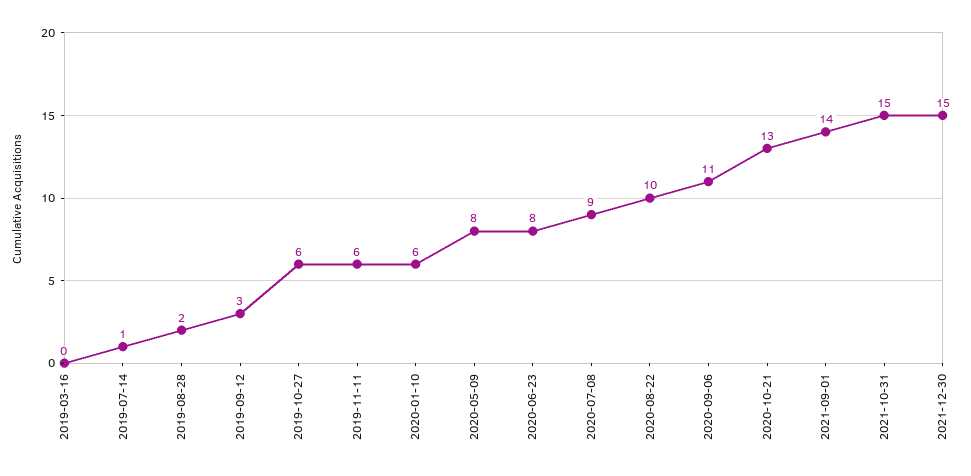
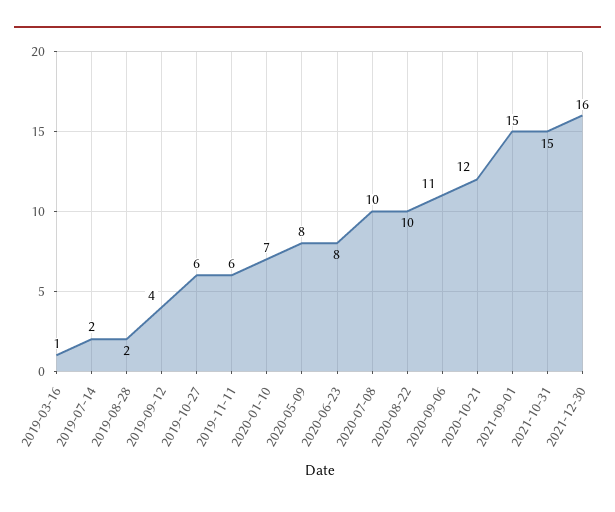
2019-03-16: 0 -> 1
2019-07-14: 1 -> 2
2019-09-12: 3 -> 4
2020-01-10: 6 -> 7
2020-07-08: 9 -> 10
2020-10-21: 13 -> 12
2021-09-01: 14 -> 15
2021-12-30: 15 -> 16

